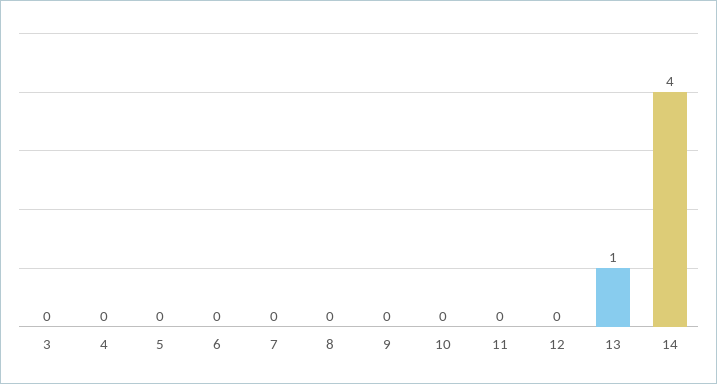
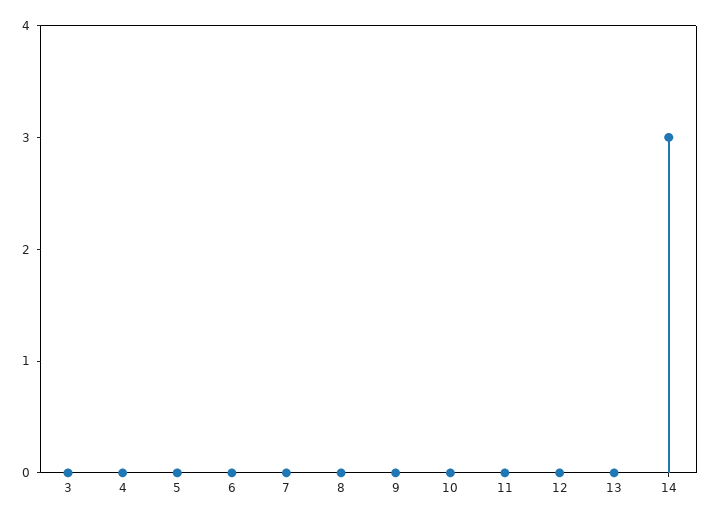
13: 1 -> 0
14: 4 -> 3

